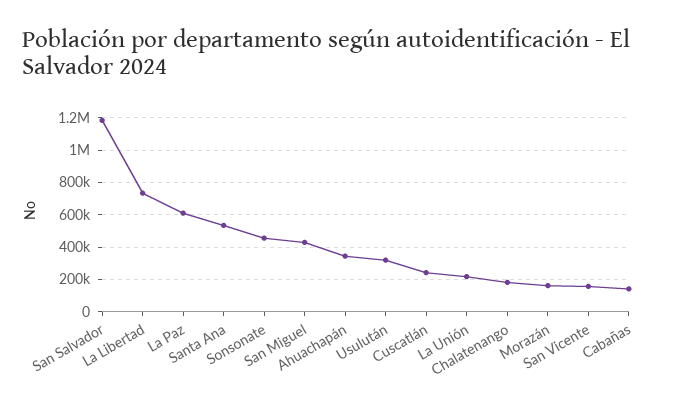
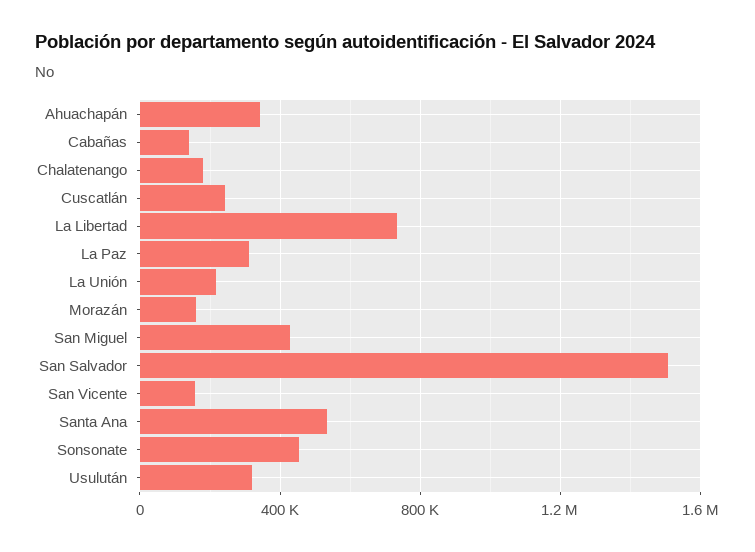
San Salvador: 1200000 -> 1500000
La Paz: 600000 -> 300000

